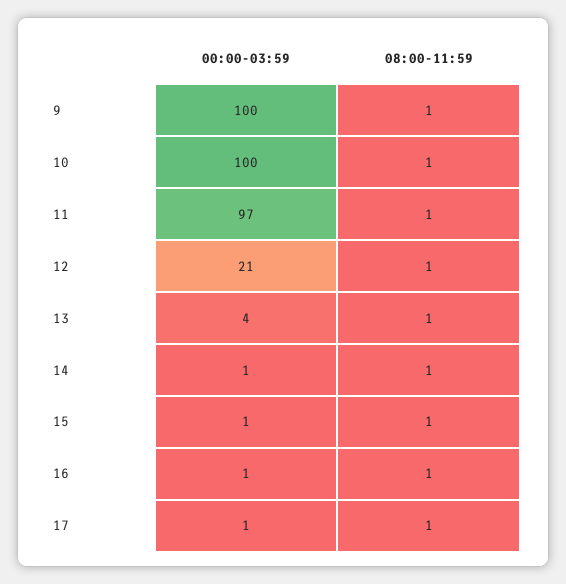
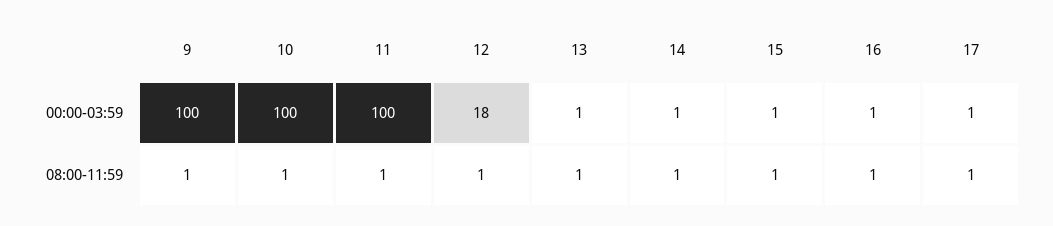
00:00-03:59, 11: 97 -> 100
00:00-03:59, 12: 21 -> 18
00:00-03:59, 13: 4 -> 1

